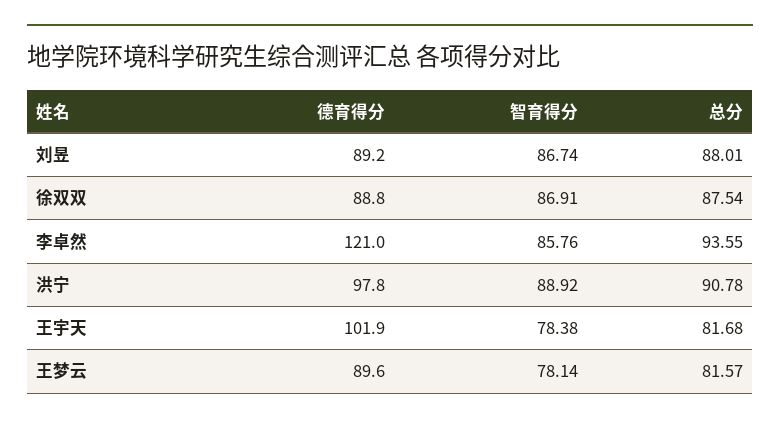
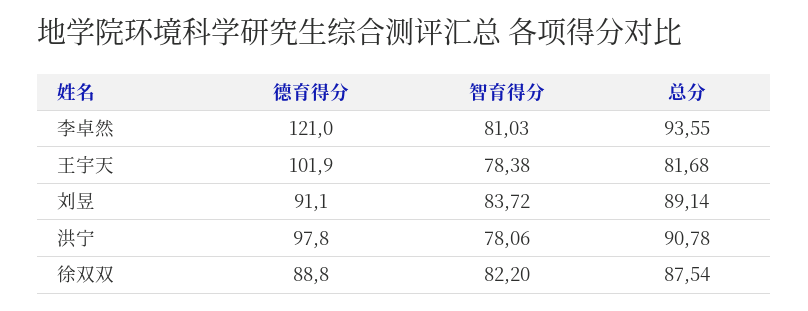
德育得分, 刘昱: 89.2 -> 91.1
智育得分, 刘昱: 86.74 -> 83.72
总分, 刘昱: 88.01 -> 89.14
智育得分, 徐双双: 86.91 -> 82.2
智育得分, 李卓然: 85.76 -> 81.03
智育得分, 洪宁: 88.92 -> 78.06
德育得分, 王梦云: 89.6 -> none
智育得分, 王梦云: 78.14 -> none
总分, 王梦云: 81.57 -> none

